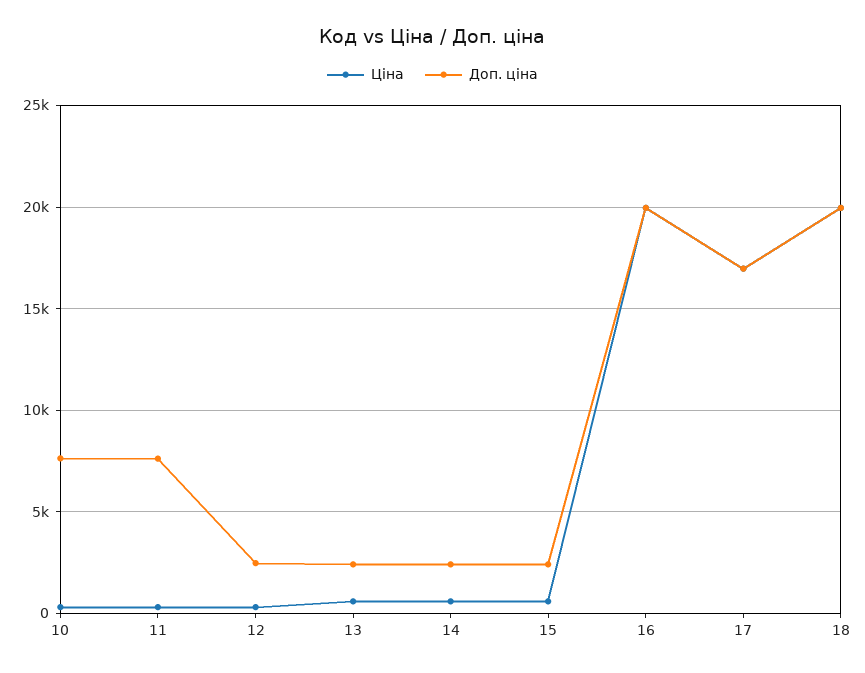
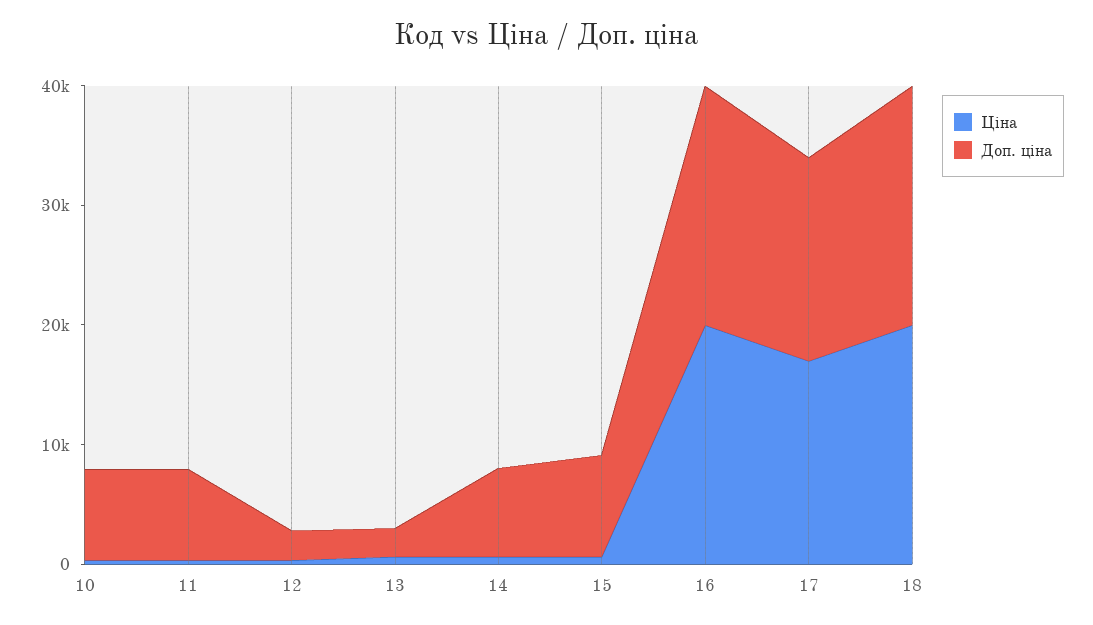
Доп. ціна, 14: 2500 -> 8000
Доп. ціна, 15: 2500 -> 8000

